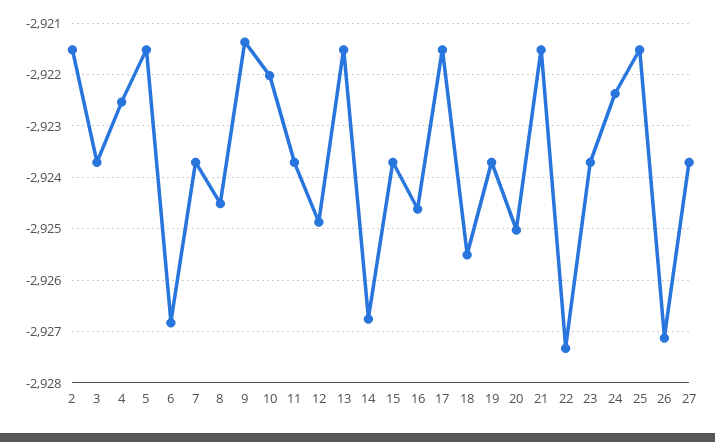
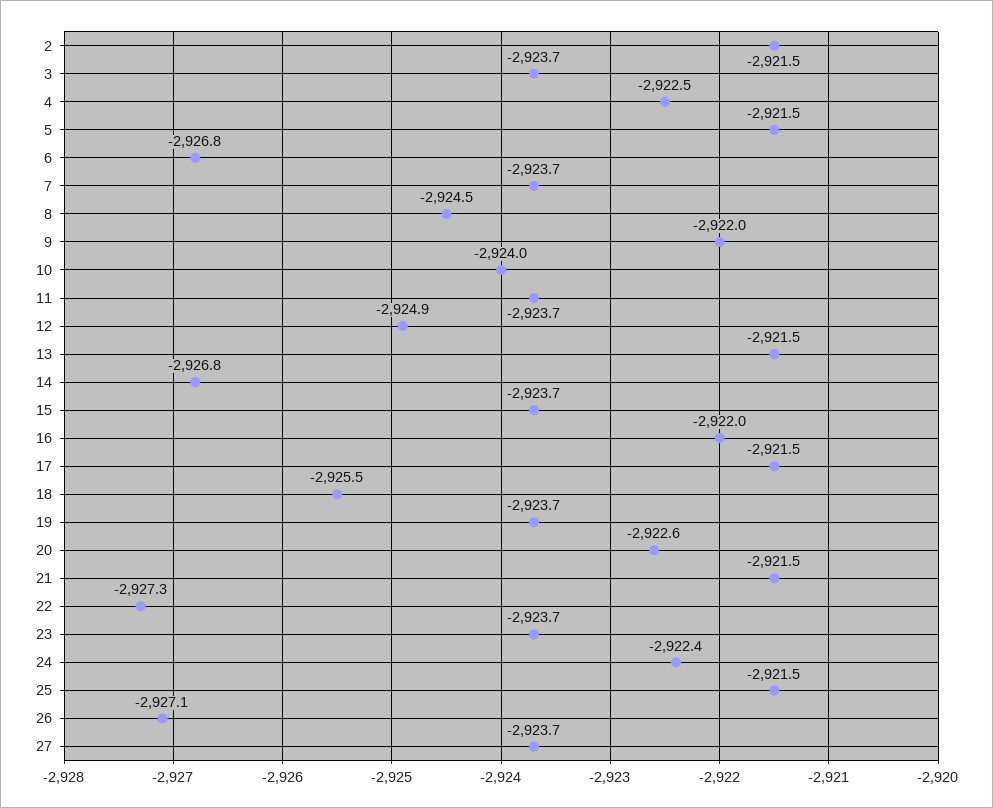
9: -2921.4 -> -2922
10: -2922 -> -2924
16: -2924.6 -> -2922
20: -2925 -> -2922.6

